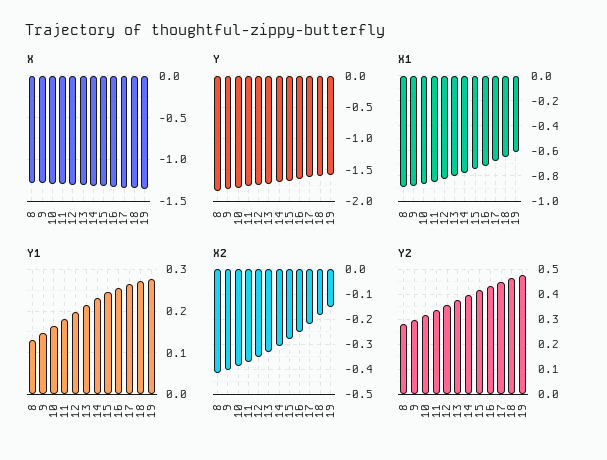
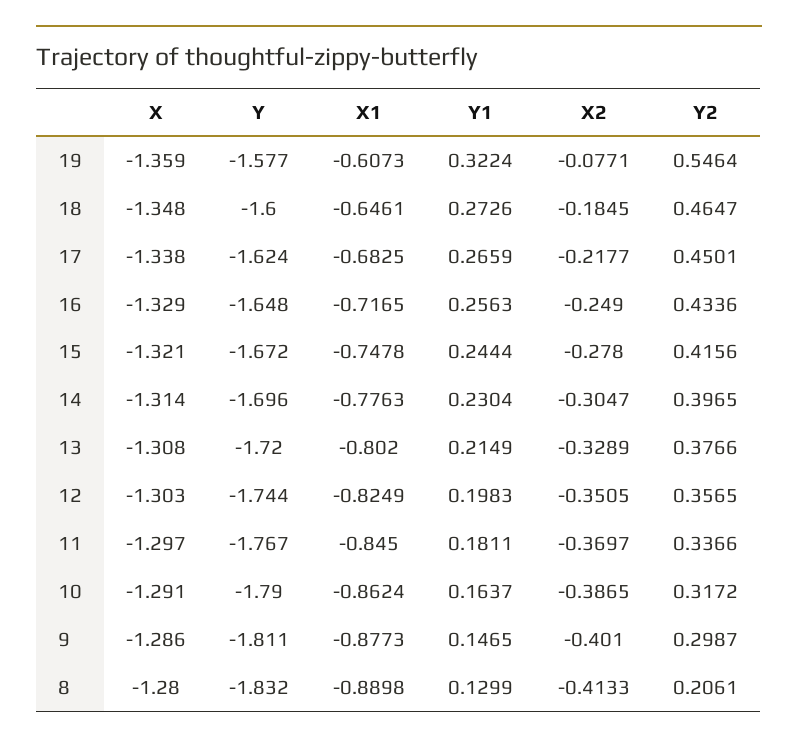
Y1, 19: 0.28 -> 0.3224
X2, 19: -0.15 -> -0.0771
Y2, 8: 0.275 -> 0.2061
Y2, 19: 0.475 -> 0.5464

